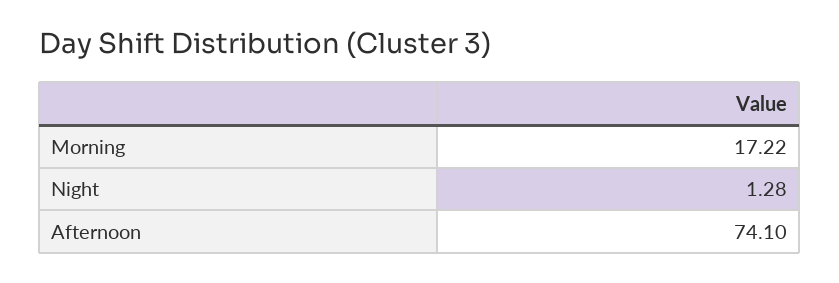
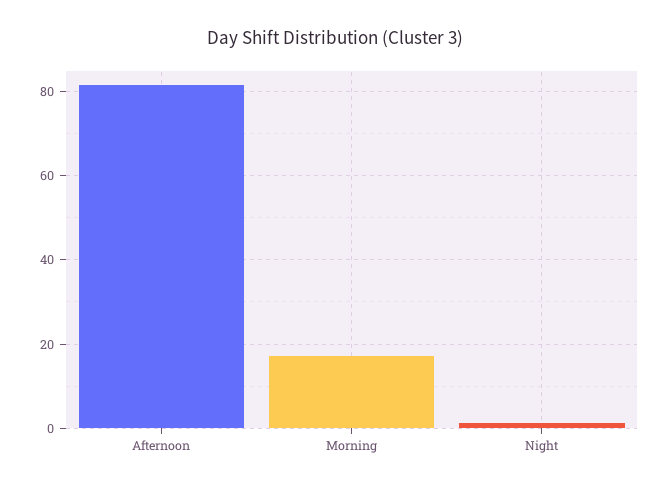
Afternoon: 74.1 -> 82

